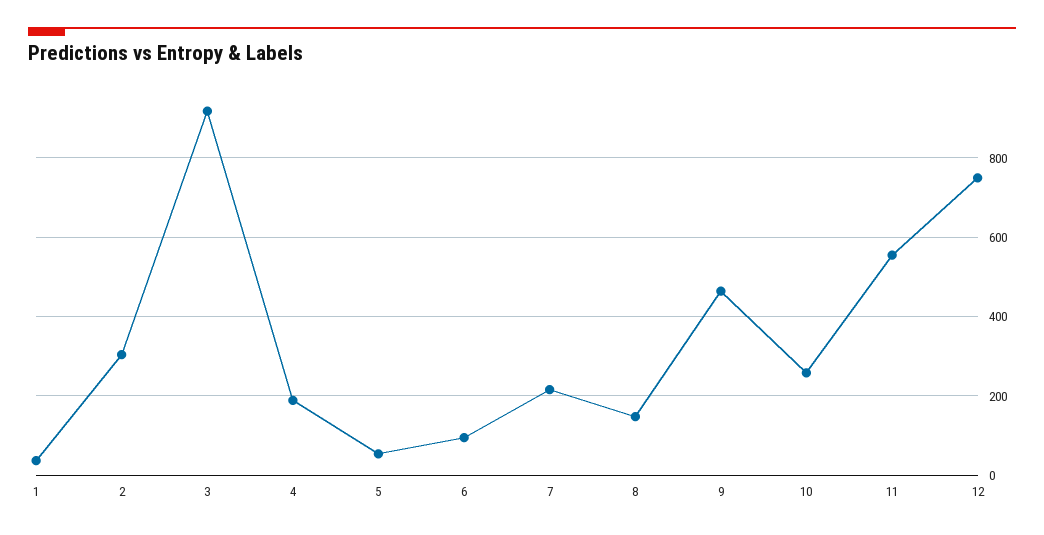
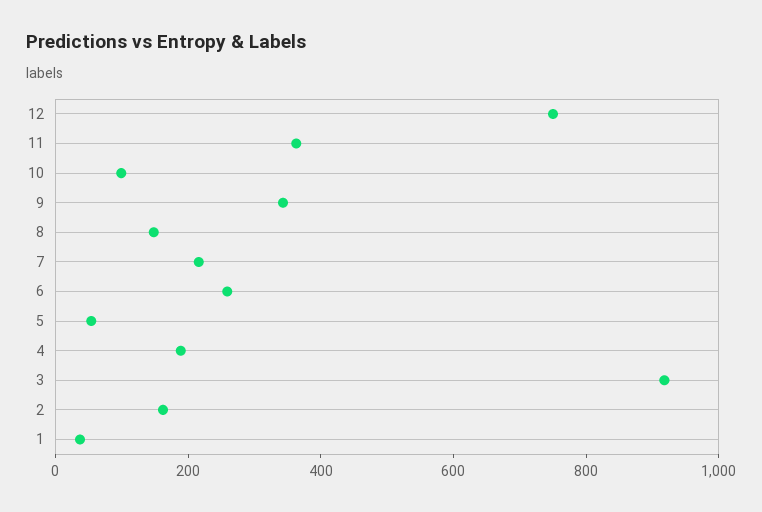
2: 300 -> 150
6: 100 -> 250
9: 460 -> 350
10: 260 -> 100
11: 560 -> 350

